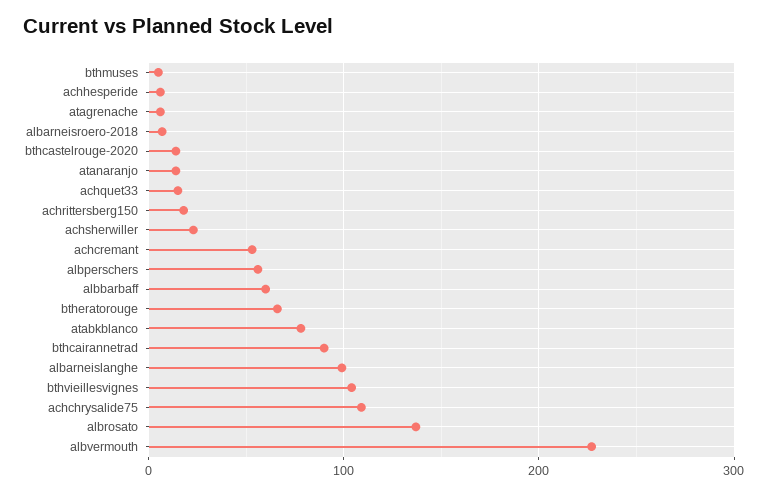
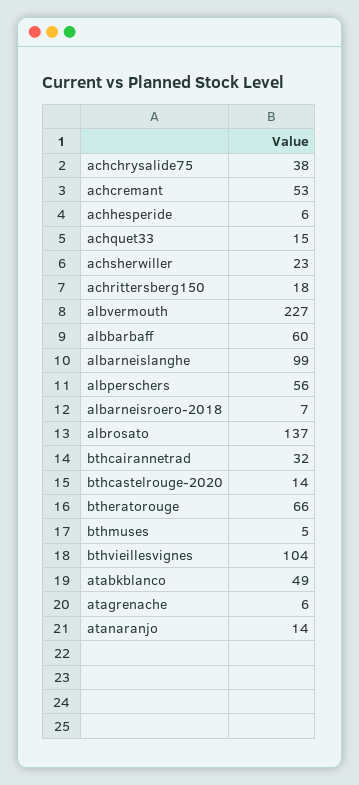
atabkblanco: 80 -> 49
bthcairannetrad: 90 -> 32
achchrysalide75: 110 -> 38

